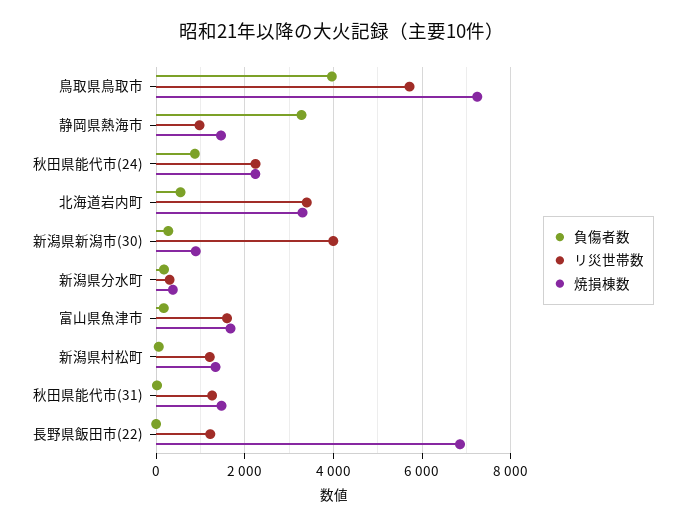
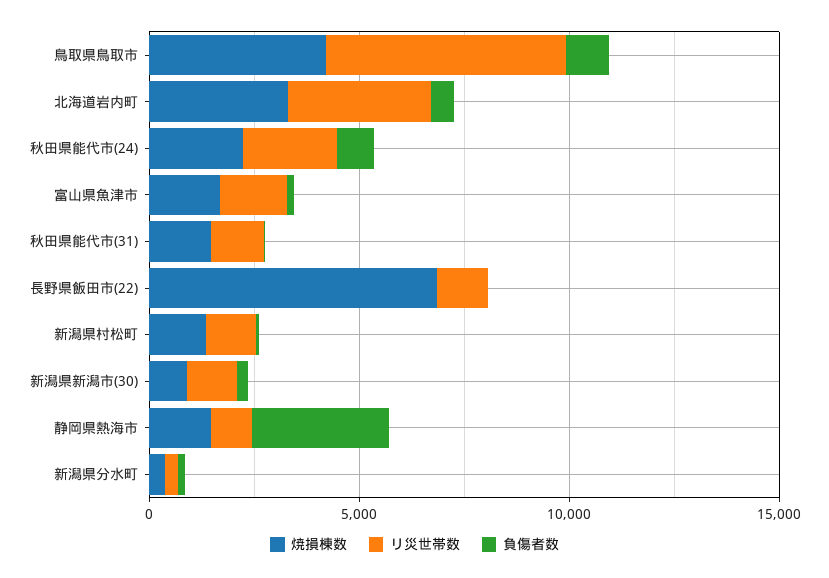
負傷者数, 鳥取県鳥取市: 4000 -> 1000
焼損棟数, 鳥取県鳥取市: 7200 -> 4000
リ災世帯数, 新潟県新潟市(30): 4000 -> 1000

